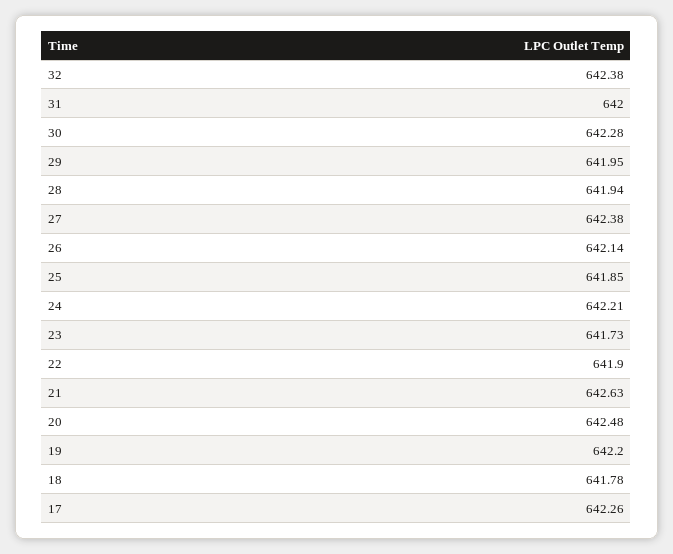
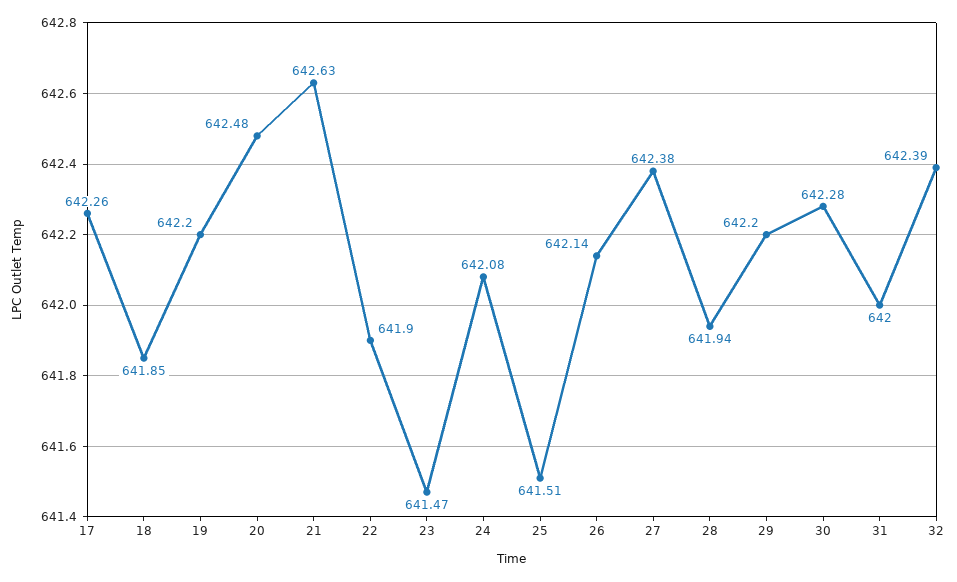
32: 642.38 -> 642.39
29: 641.95 -> 642.2
25: 641.85 -> 641.51
24: 642.21 -> 642.08
23: 641.73 -> 641.47
18: 641.78 -> 641.85

